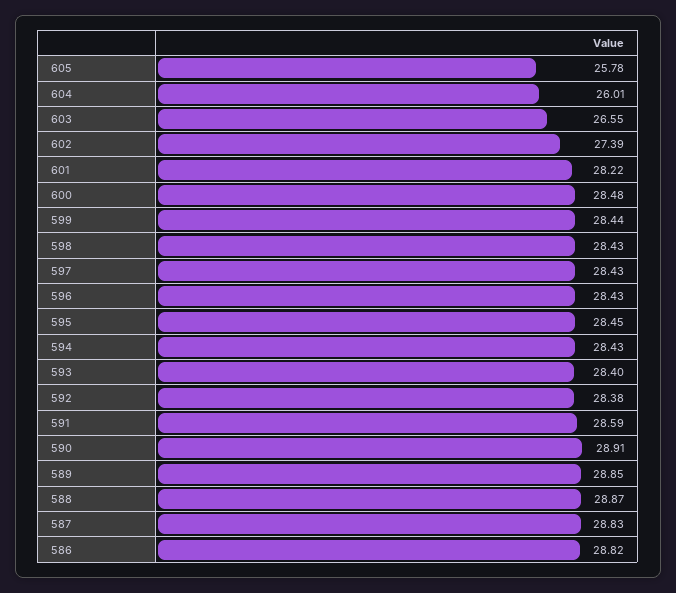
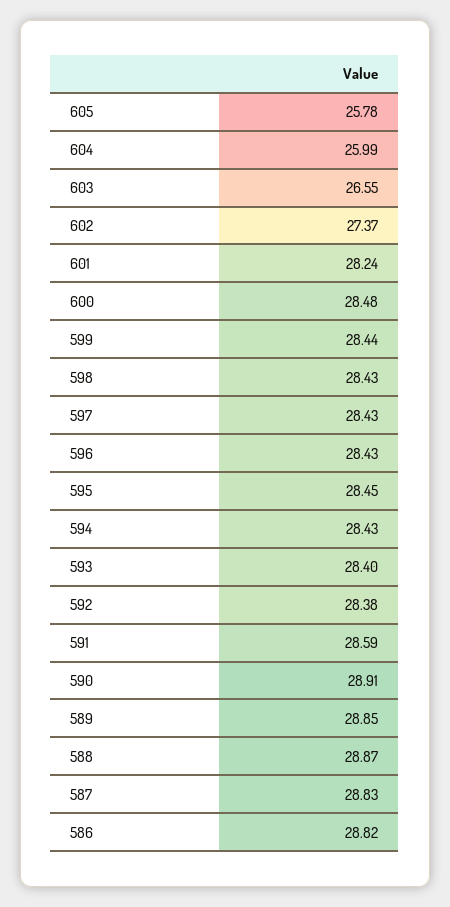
604: 26.01 -> 25.99
602: 27.39 -> 27.37
601: 28.22 -> 28.24

